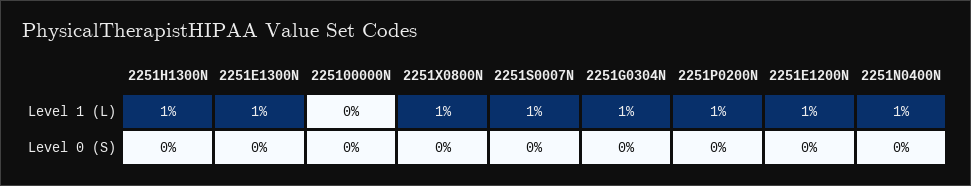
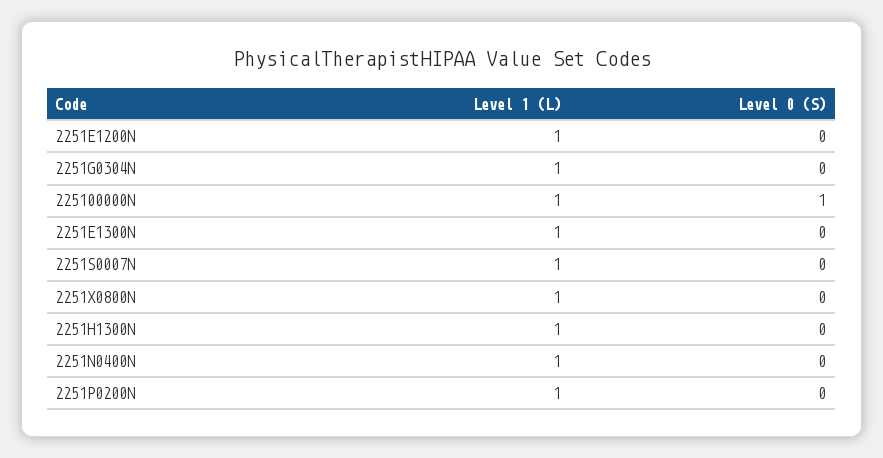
225100000N, Level 1 (L): 0 -> 1
225100000N, Level 0 (S): 0 -> 1

